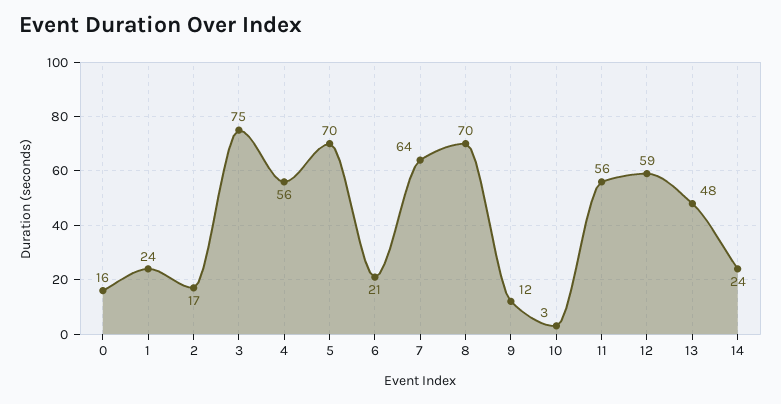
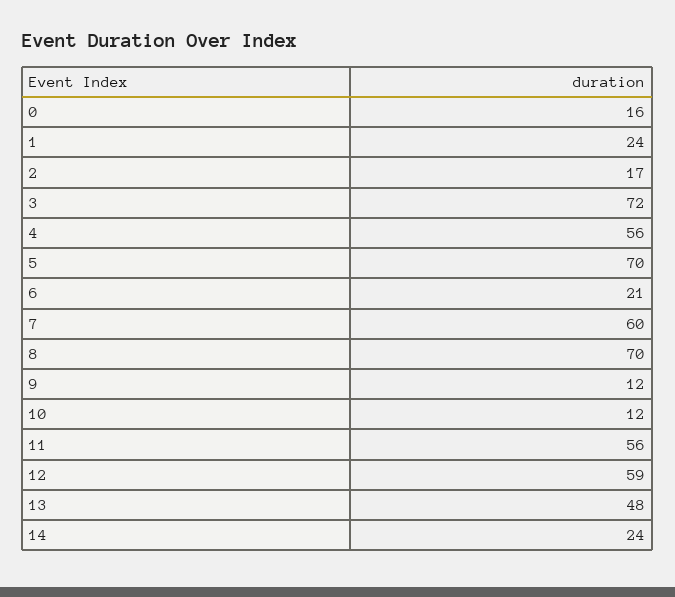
3: 75 -> 72
7: 64 -> 60
10: 3 -> 12

